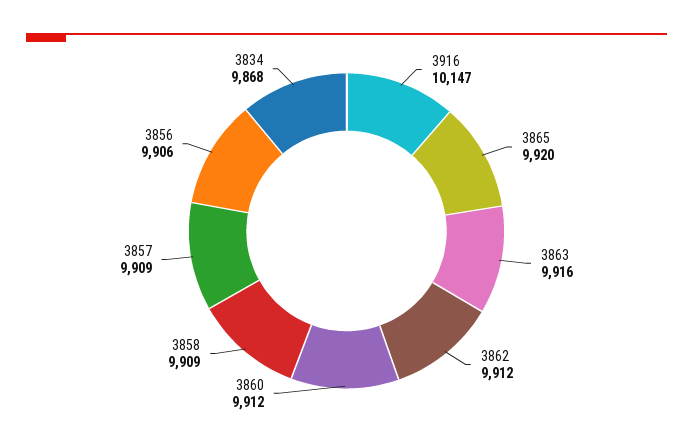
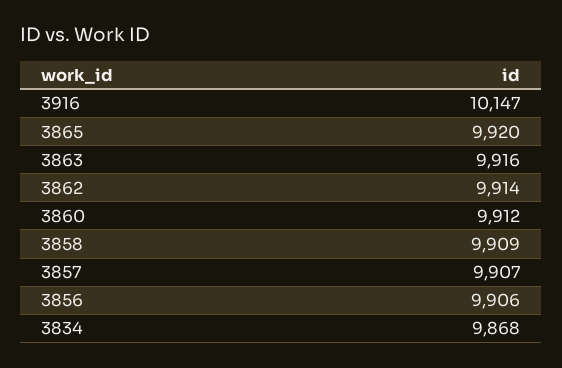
3862: 9912 -> 9914
3857: 9909 -> 9907

